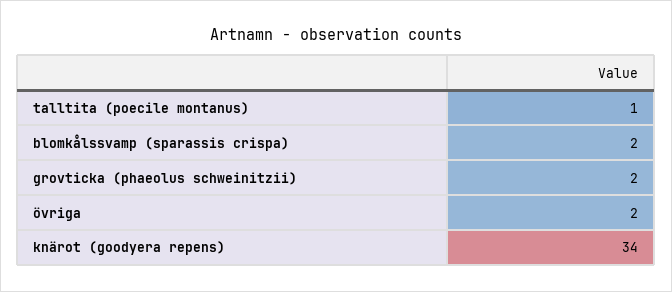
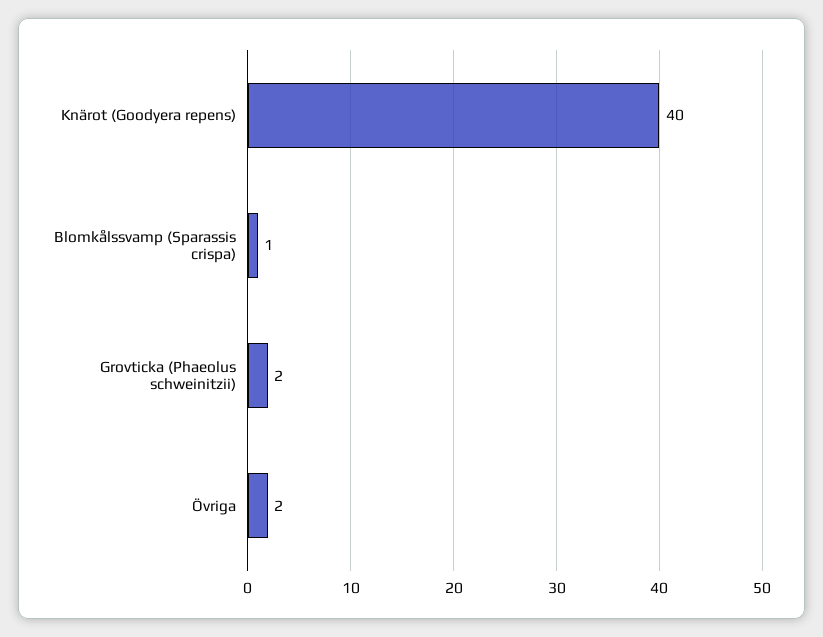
talltita (poecile montanus): 1 -> none
blomkålssvamp (sparassis crispa): 2 -> 1
knärot (goodyera repens): 34 -> 40

